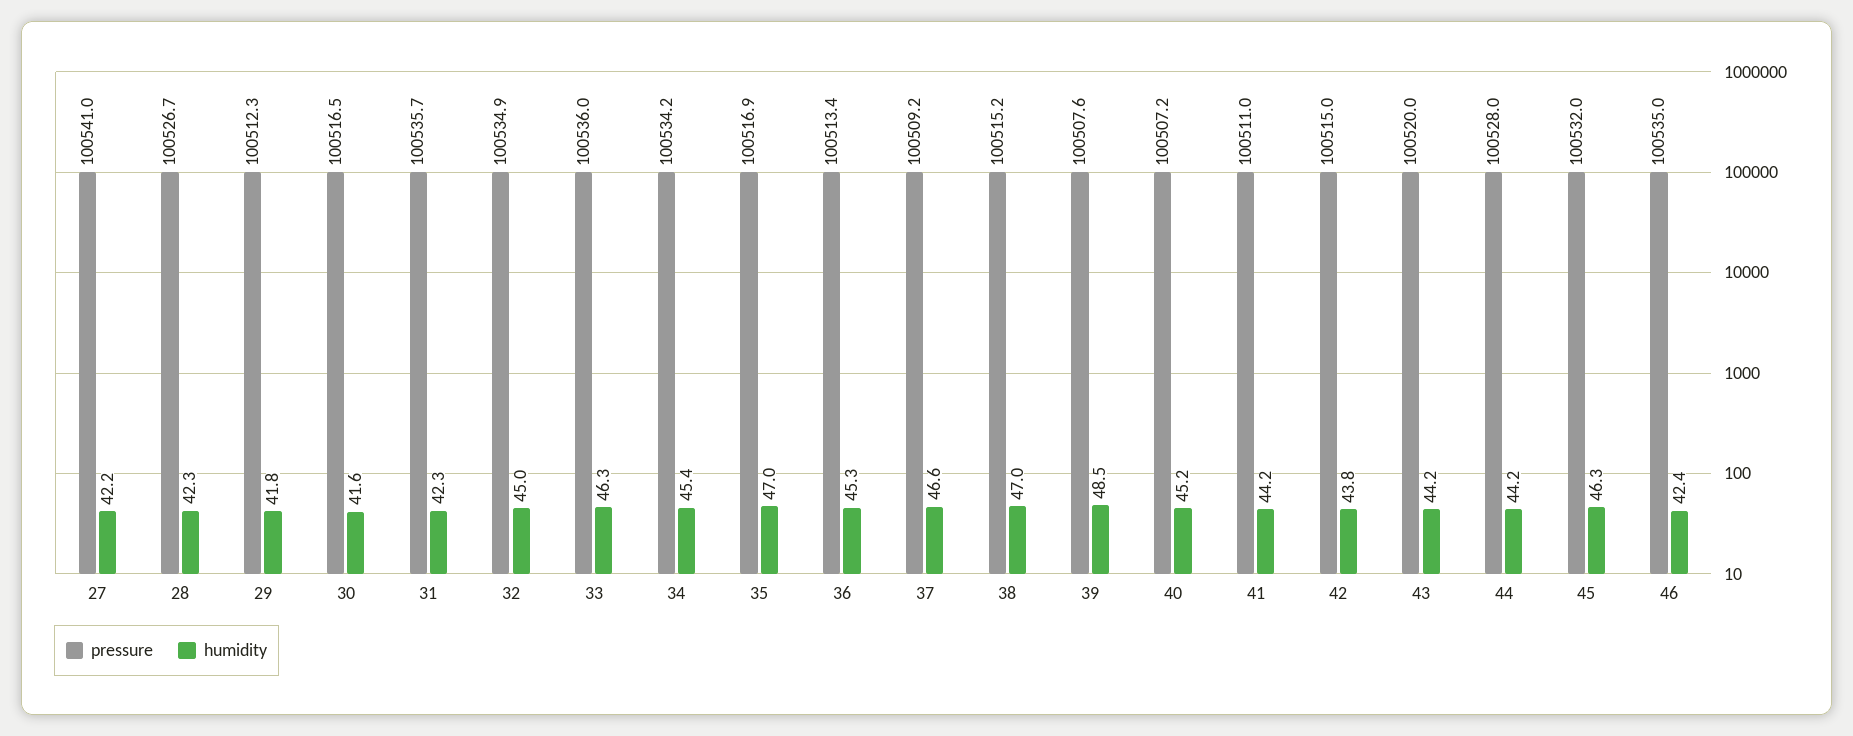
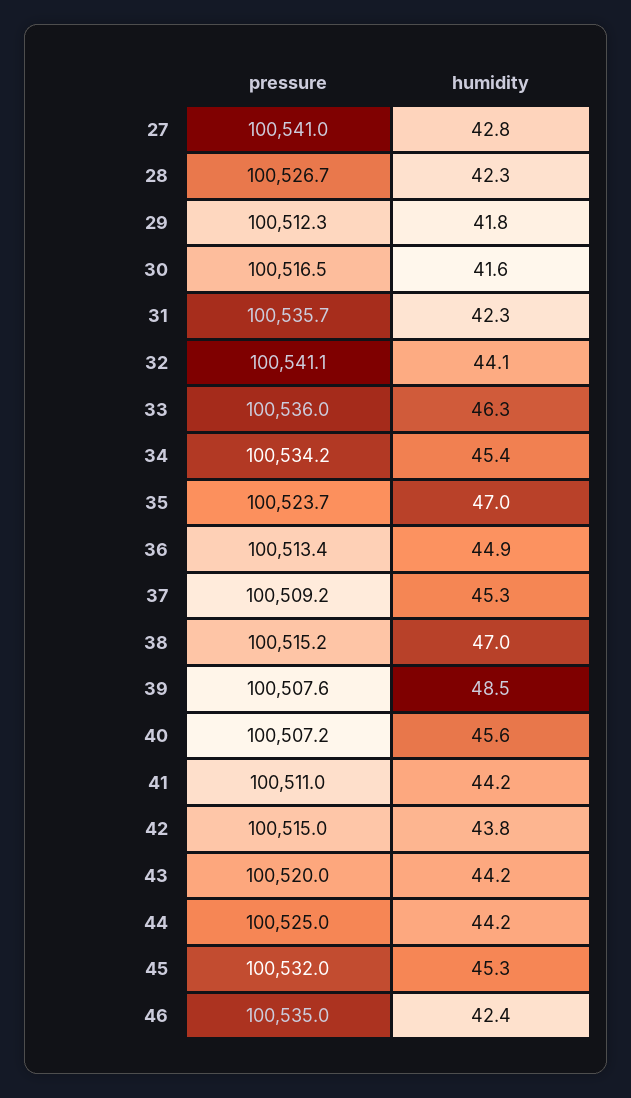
humidity, 27: 42.2 -> 42.8
pressure, 32: 100534.9 -> 100541.1
humidity, 32: 45 -> 44.1
pressure, 35: 100516.9 -> 100523.7
humidity, 36: 45.3 -> 44.9
humidity, 37: 46.6 -> 45.3
humidity, 40: 45.2 -> 45.6
pressure, 44: 100528 -> 100525
humidity, 45: 46.3 -> 45.3

